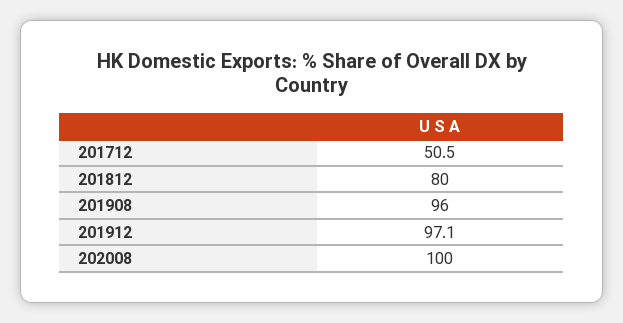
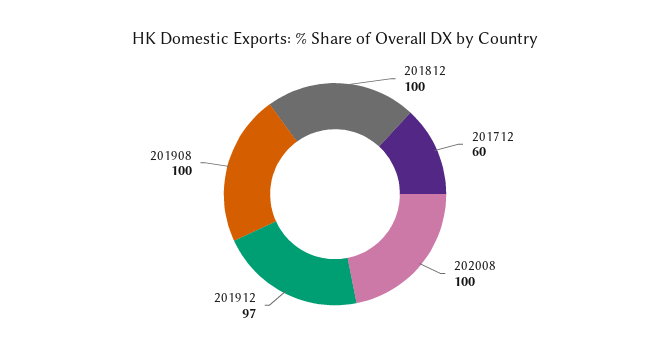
201712: 50.5 -> 60
201812: 80 -> 100
201908: 96 -> 100

